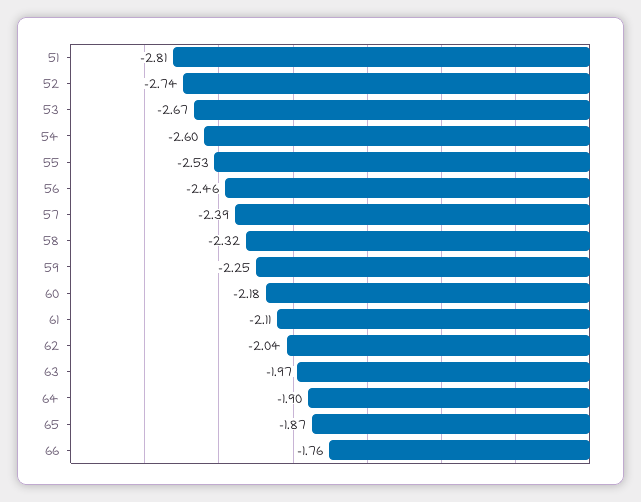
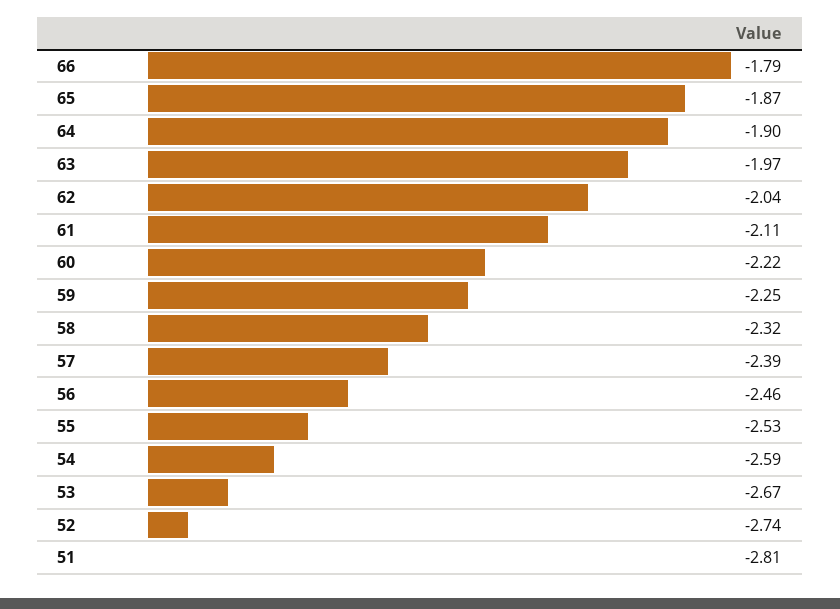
54: -2.6 -> -2.59
60: -2.18 -> -2.22
66: -1.76 -> -1.79

